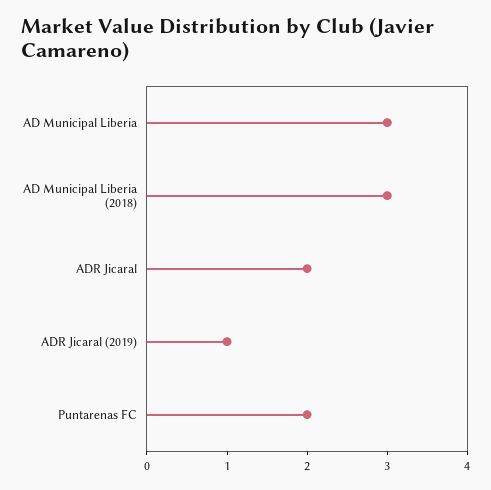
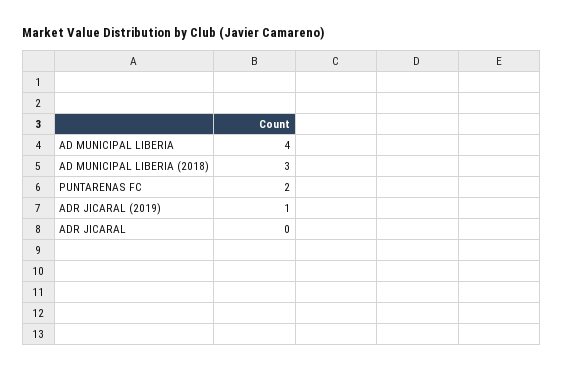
AD Municipal Liberia: 3 -> 4
ADR Jicaral: 2 -> 0

